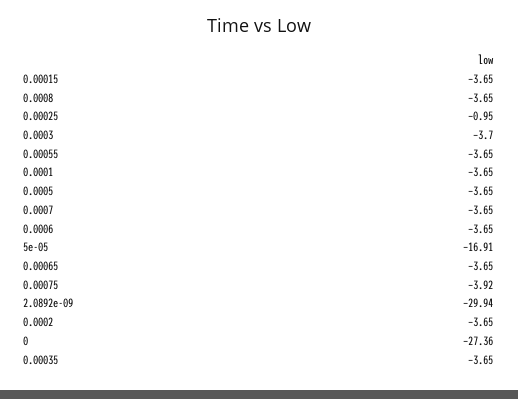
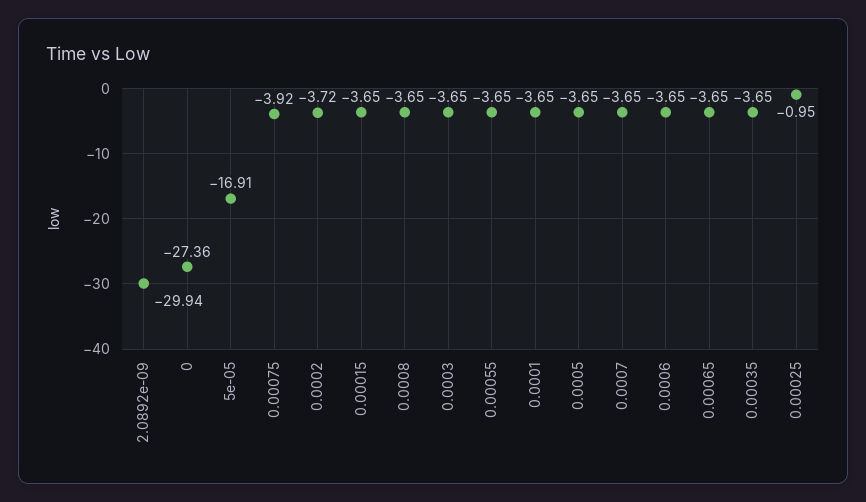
0.0003: -3.7 -> -3.65
0.0002: -3.65 -> -3.72

